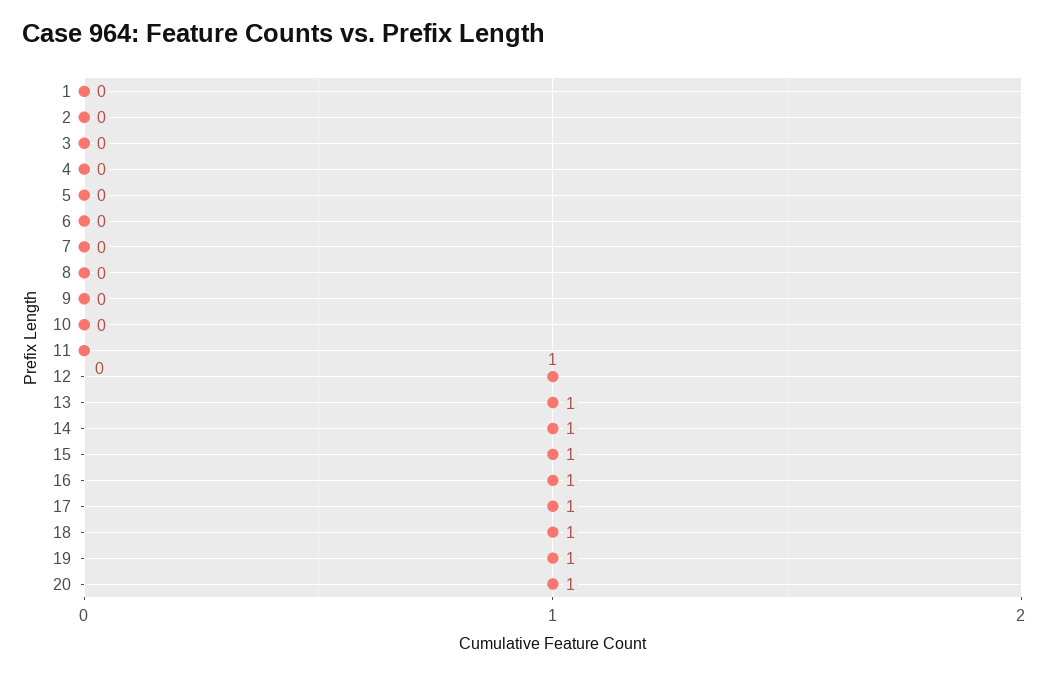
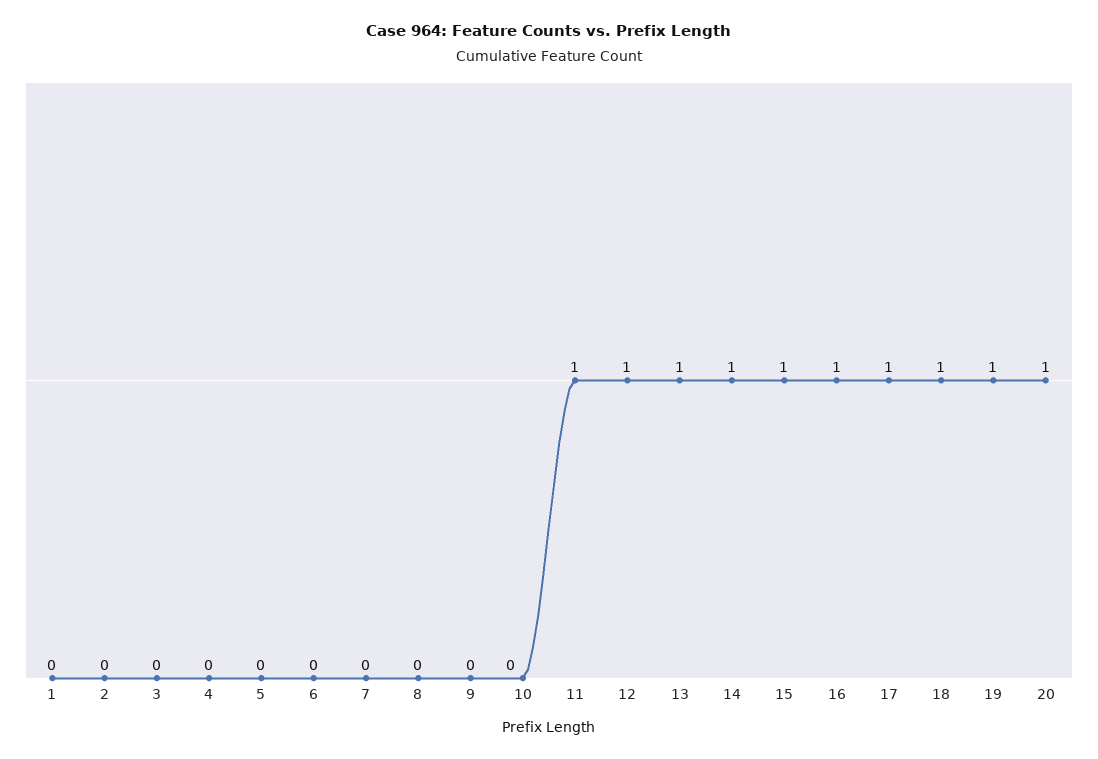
11: 0 -> 1

